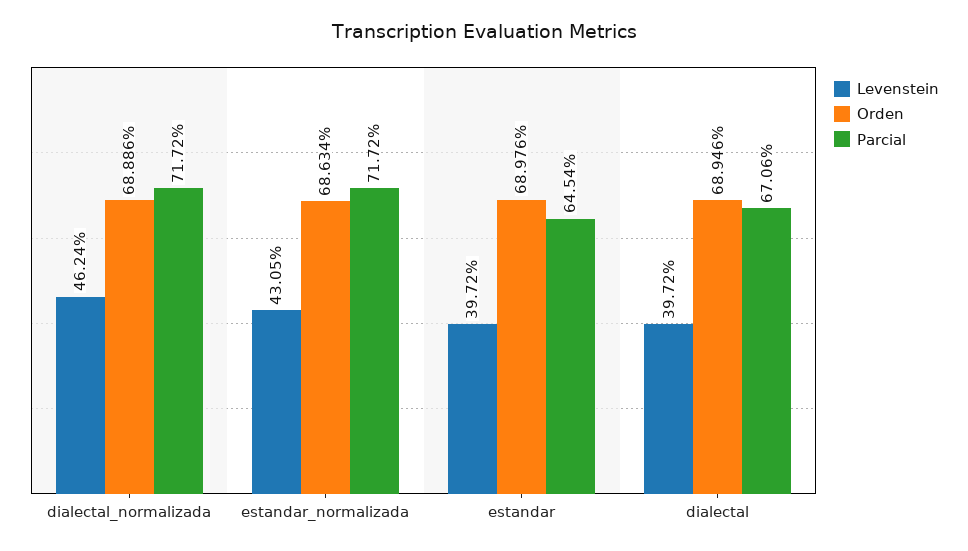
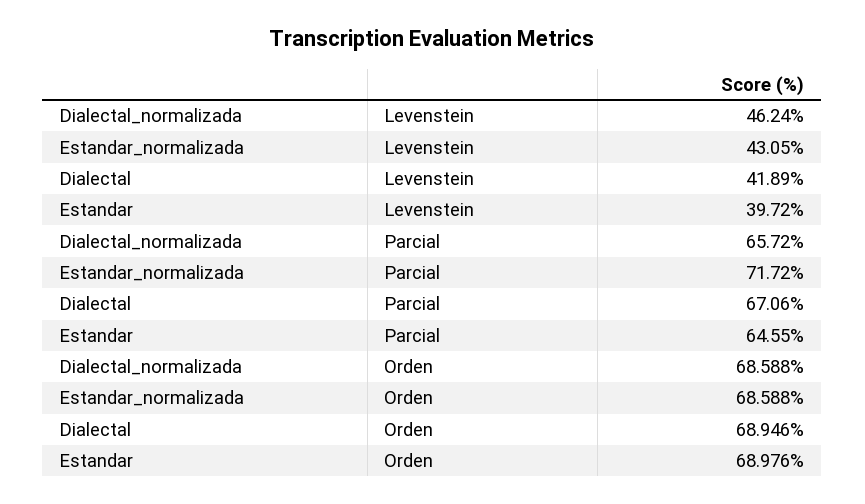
Orden, dialectal_normalizada: 68.886 -> 68.588
Parcial, dialectal_normalizada: 71.72 -> 65.72
Orden, estandar_normalizada: 68.634 -> 68.588
Parcial, estandar: 64.54 -> 64.55
Levenstein, dialectal: 39.72 -> 41.89

